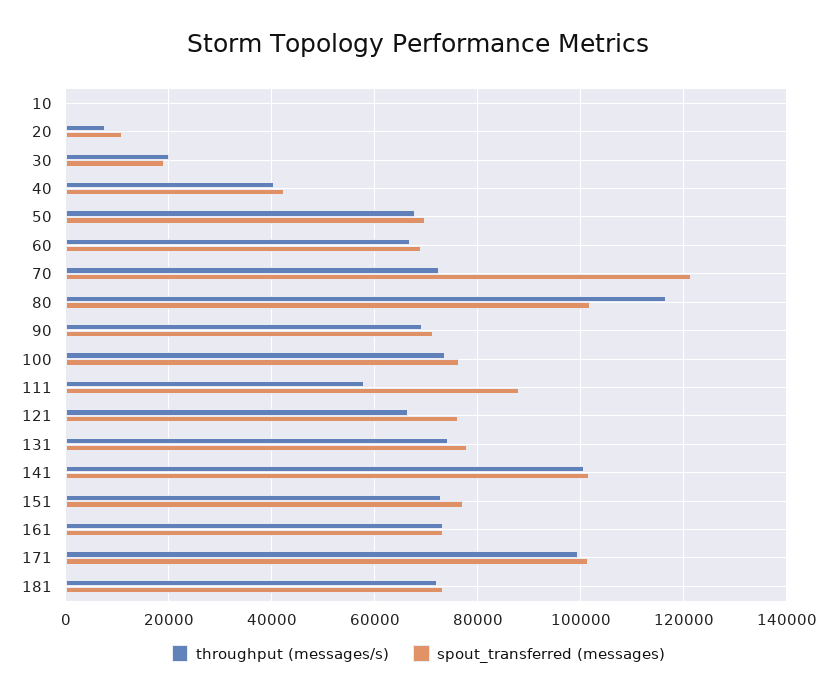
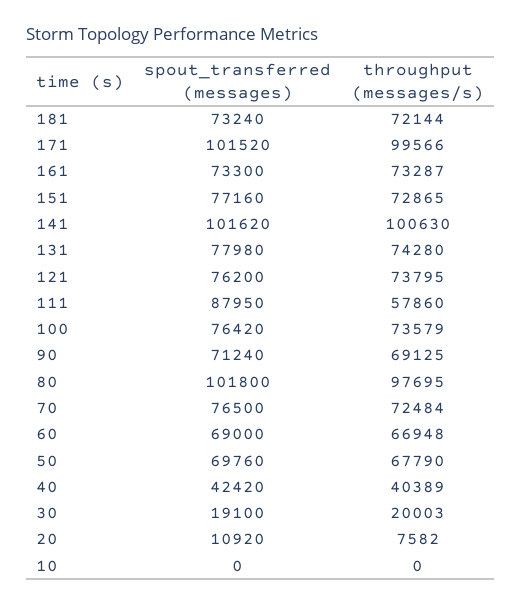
spout_transferred (messages), 70: 122000 -> 76500
throughput (messages/s), 80: 116000 -> 97695
throughput (messages/s), 121: 66000 -> 73795

